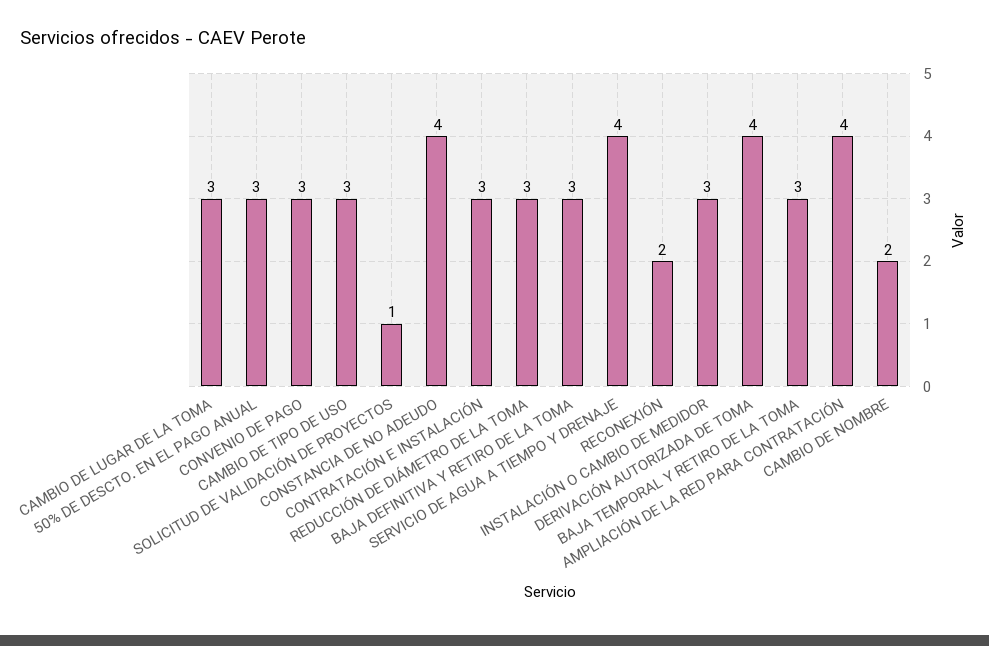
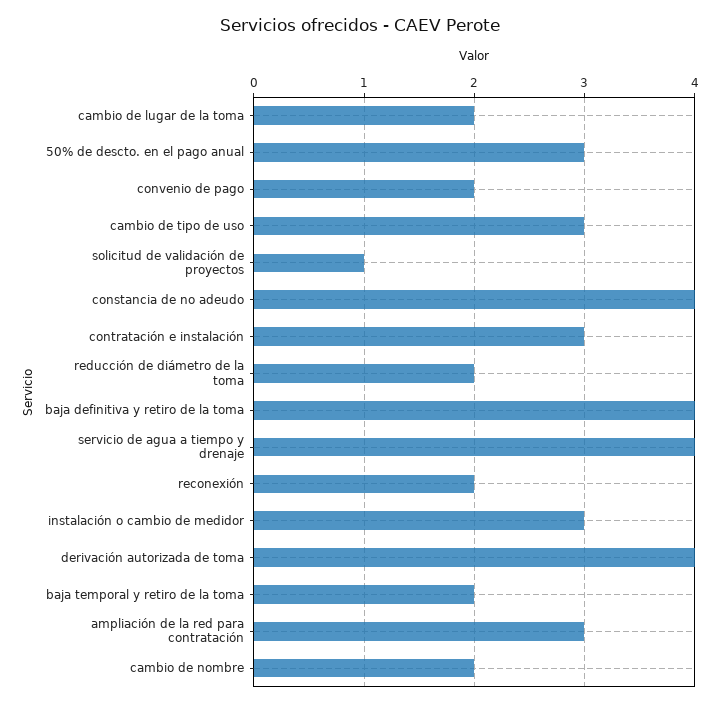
CAMBIO DE LUGAR DE LA TOMA: 3 -> 2
CONVENIO DE PAGO: 3 -> 2
REDUCCIÓN DE DIÁMETRO DE LA TOMA: 3 -> 2
BAJA DEFINITIVA Y RETIRO DE LA TOMA: 3 -> 4
BAJA TEMPORAL Y RETIRO DE LA TOMA: 3 -> 2
AMPLIACIÓN DE LA RED PARA CONTRATACIÓN: 4 -> 3

